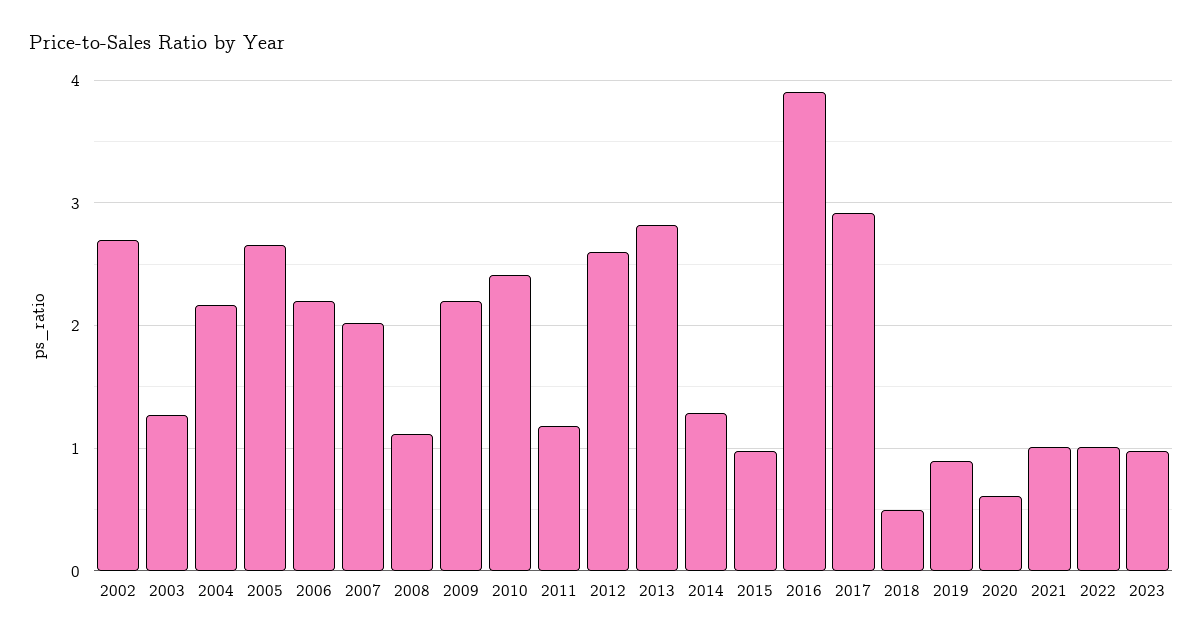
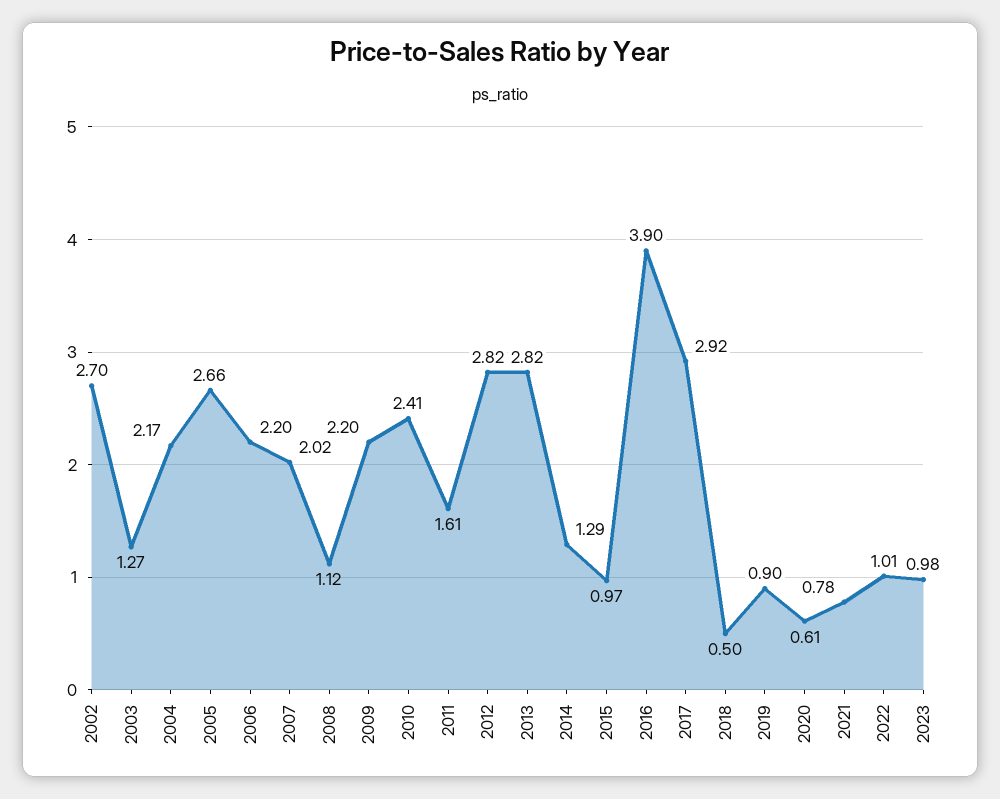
2011: 1.2 -> 1.61
2012: 2.6 -> 2.82
2021: 1 -> 0.78

